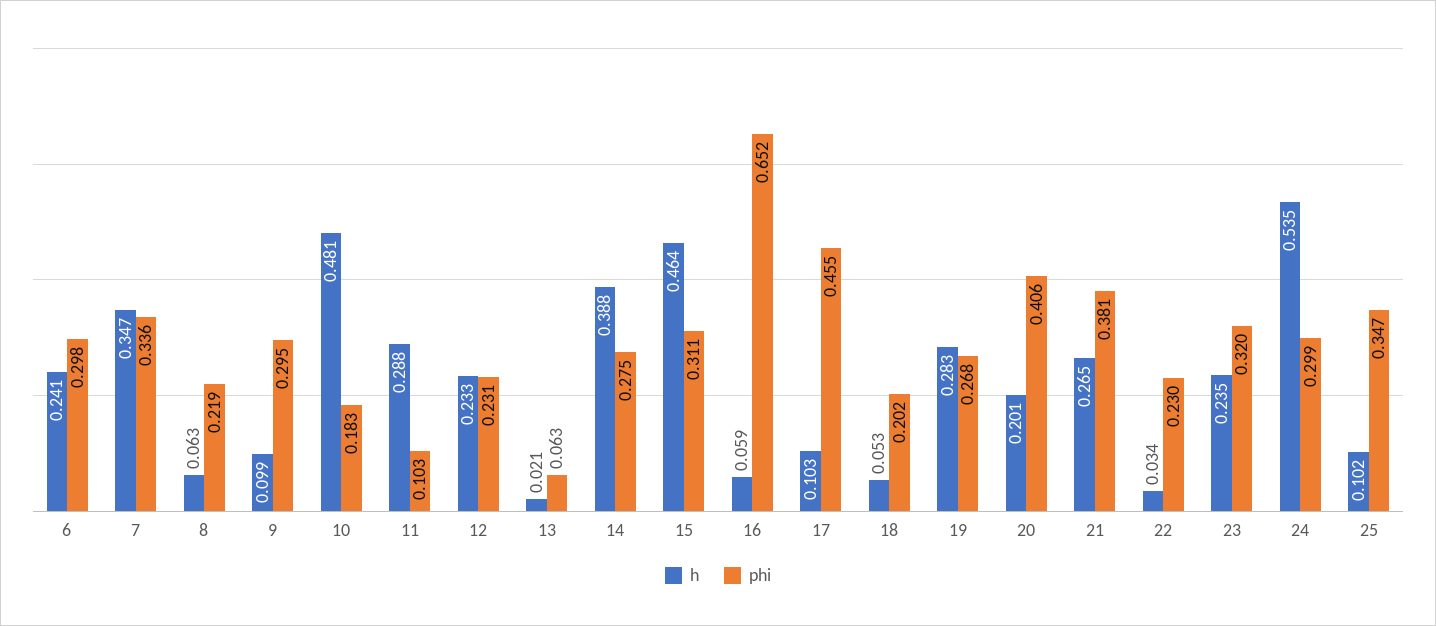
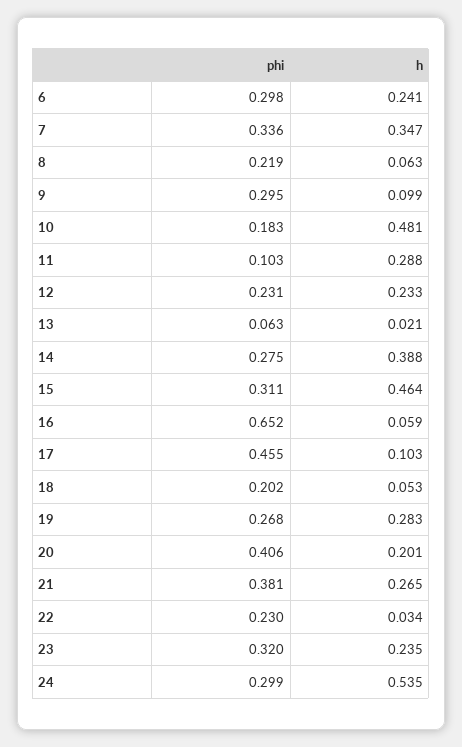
h, 25: 0.102 -> none
phi, 25: 0.347 -> none

